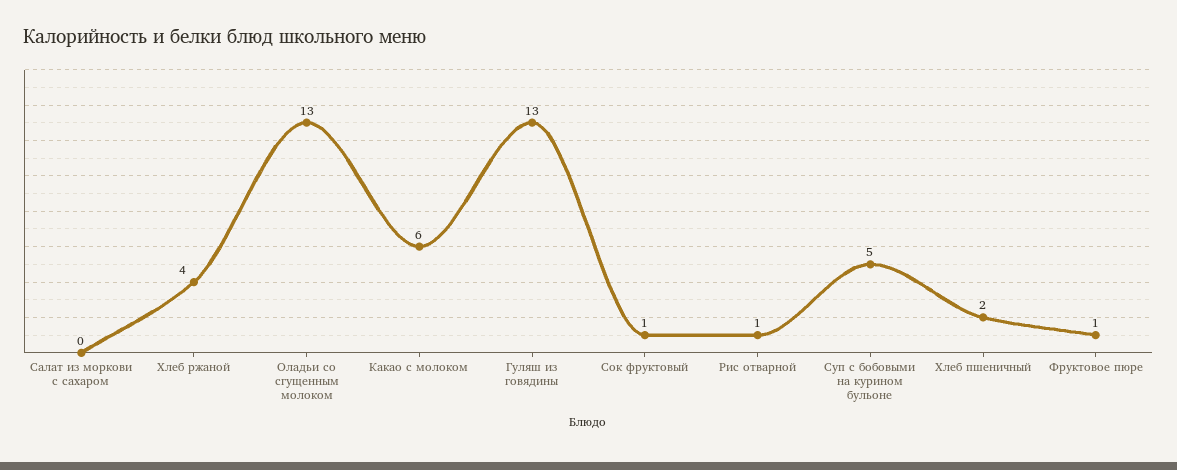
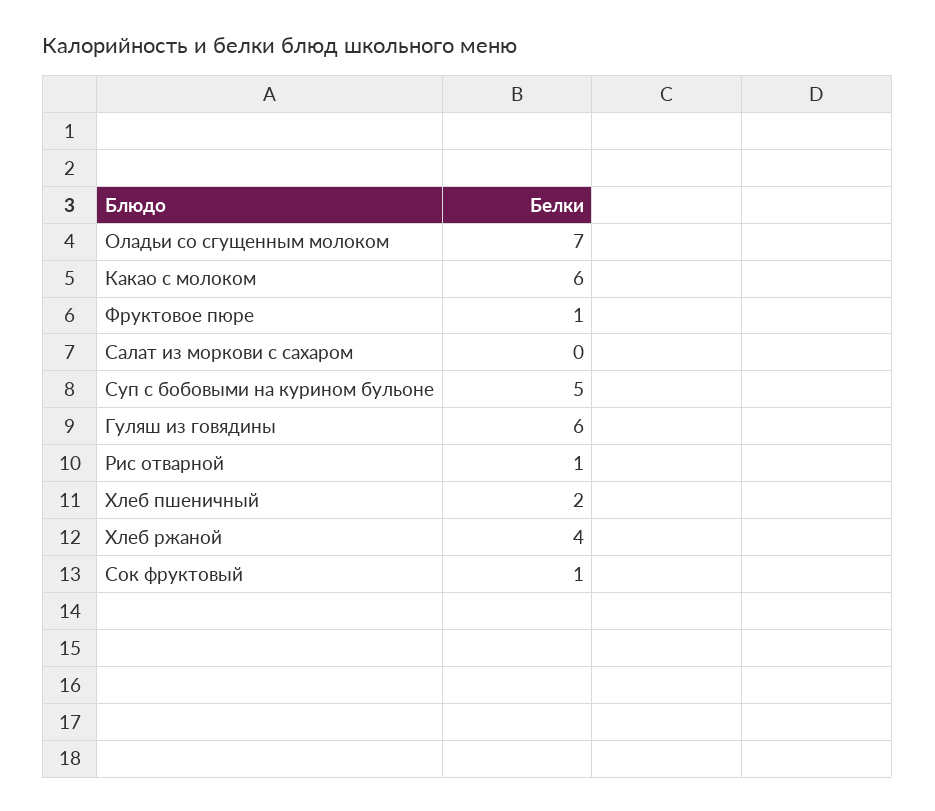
Оладьи со сгущенным молоком: 13 -> 7
Гуляш из говядины: 13 -> 6

